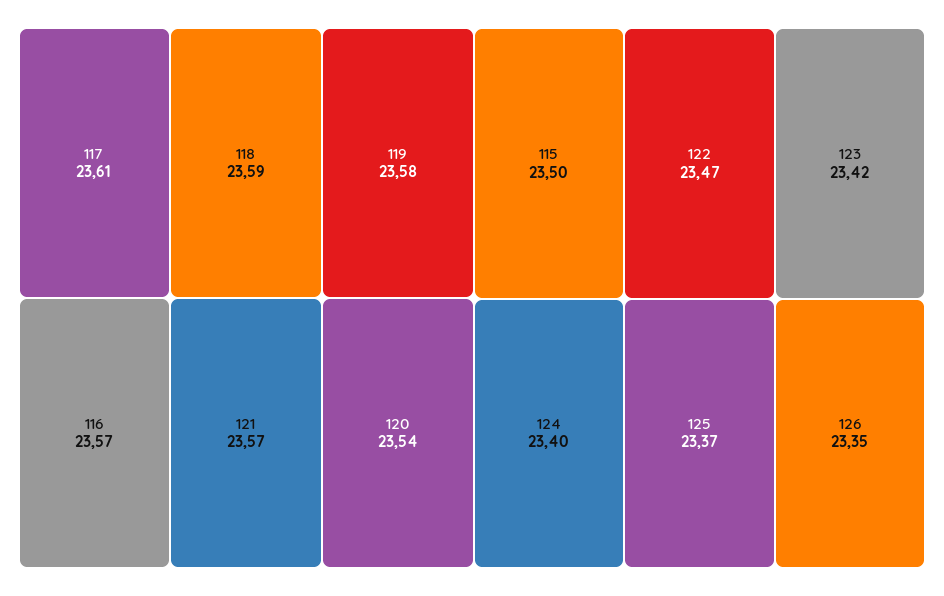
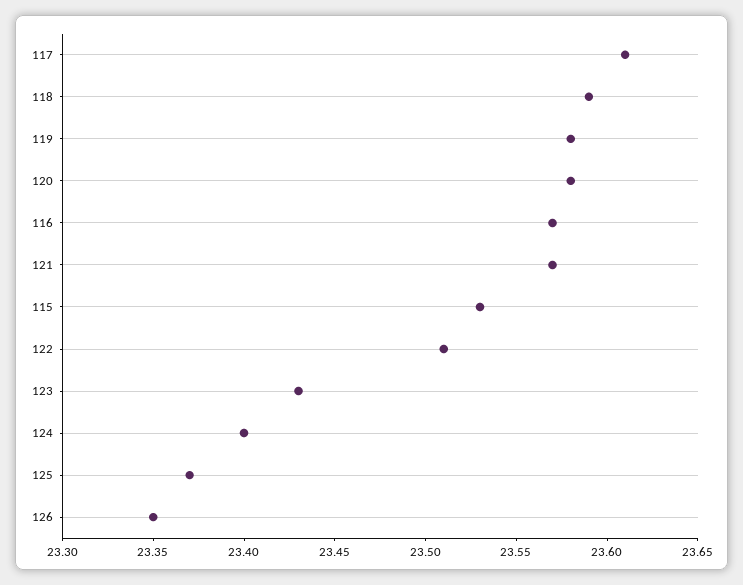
120: 23.54 -> 23.58
115: 23.5 -> 23.53
122: 23.47 -> 23.51
123: 23.42 -> 23.43

